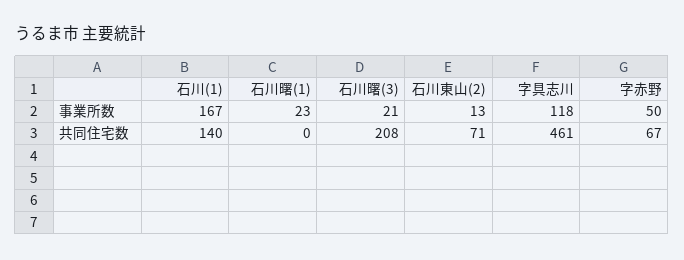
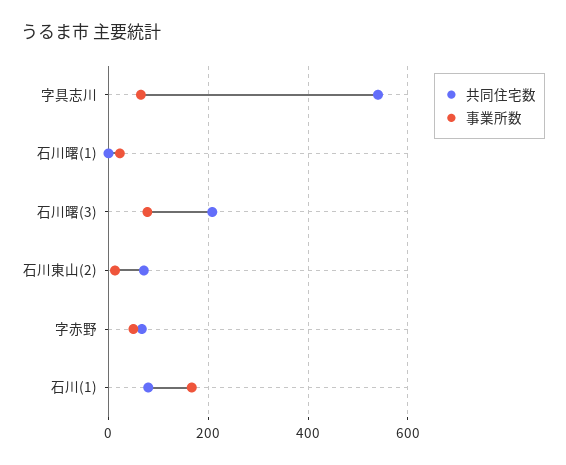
事業所数, 石川曙(3): 21 -> 80
事業所数, 字具志川: 118 -> 60
共同住宅数, 石川(1): 140 -> 80
共同住宅数, 字具志川: 461 -> 540

